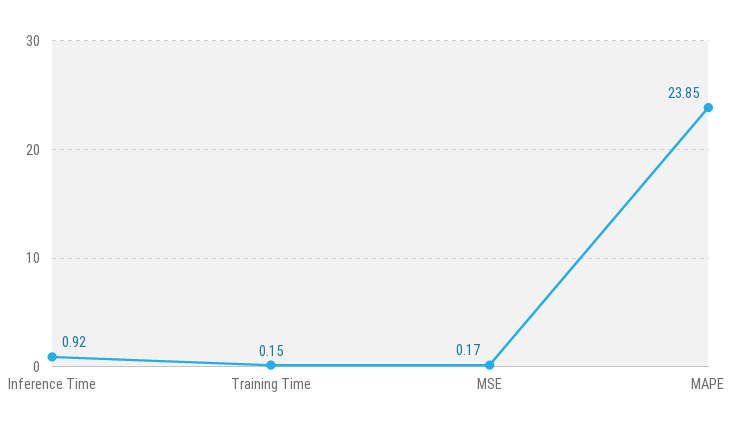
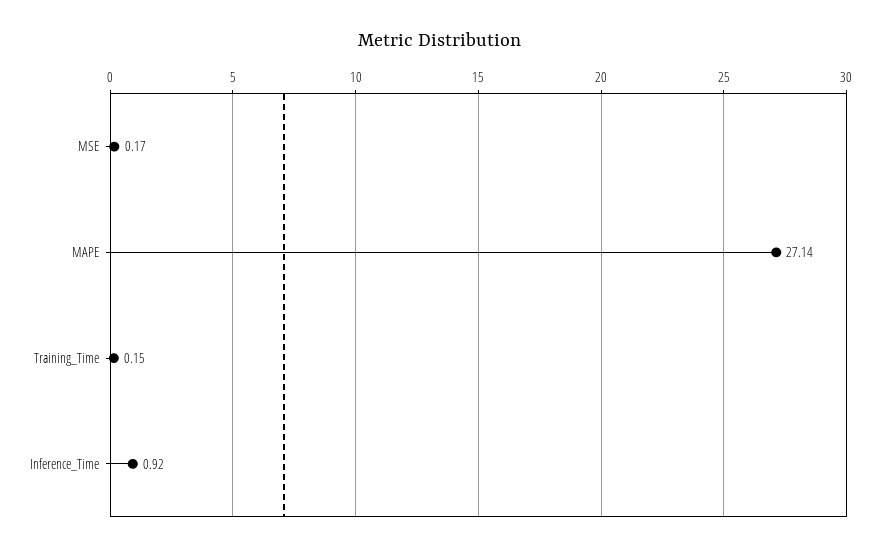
MAPE: 23.85 -> 27.14

